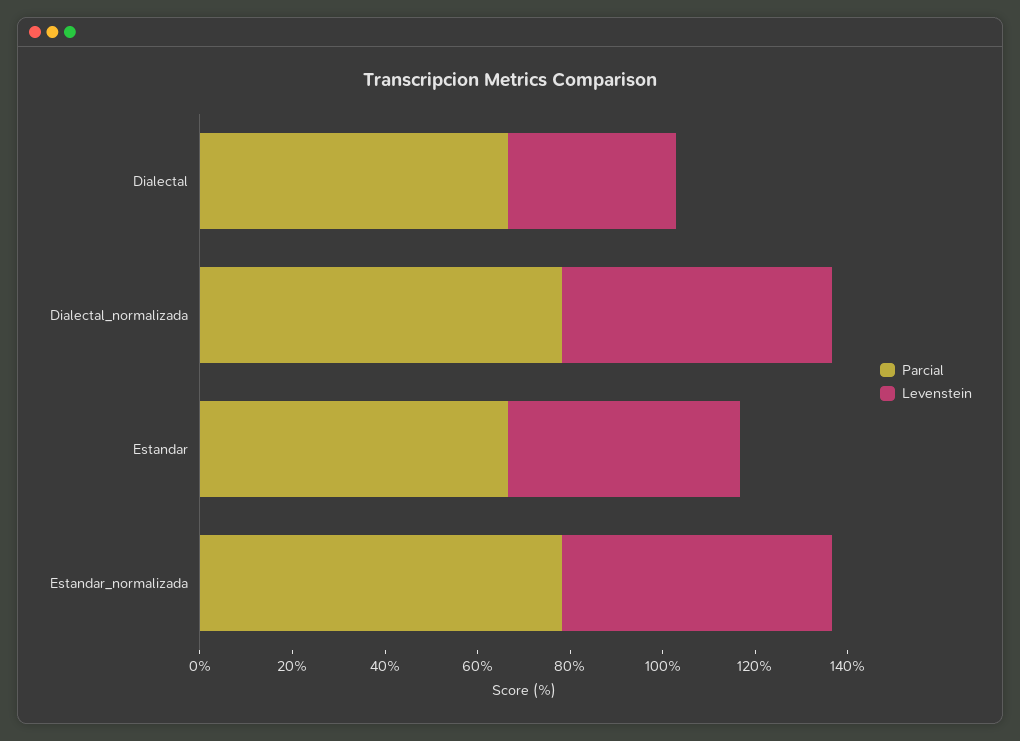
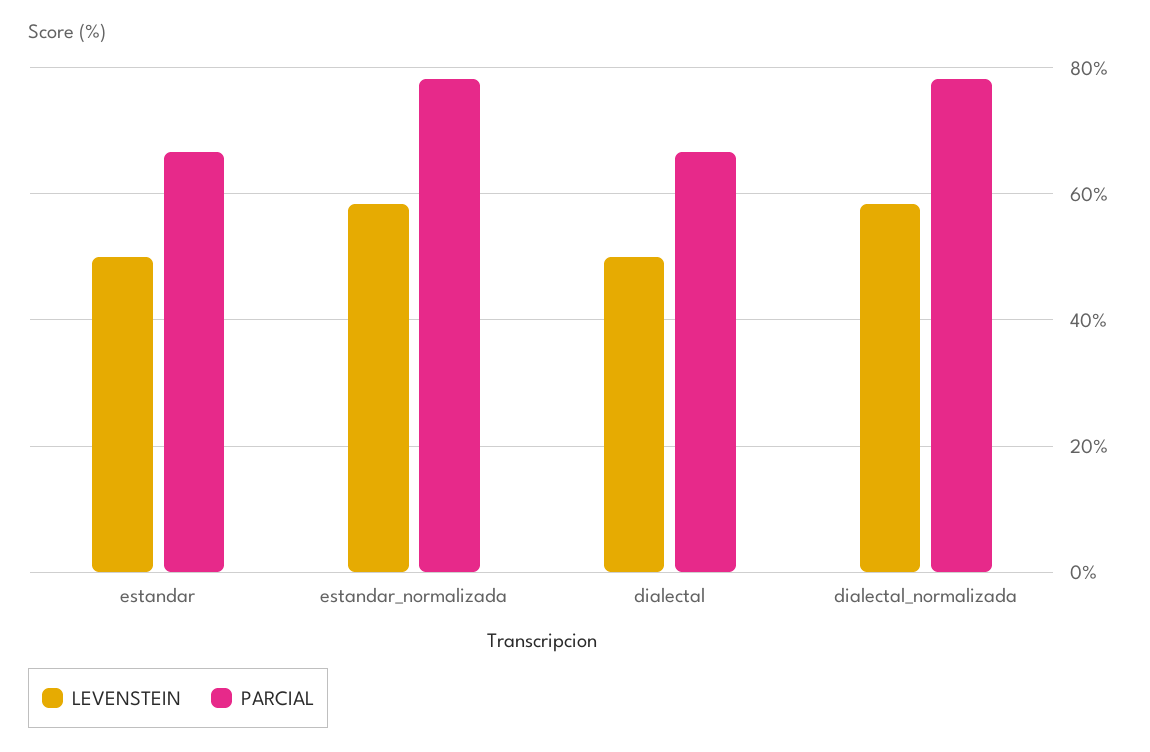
Levenstein, Dialectal: 35 -> 50

